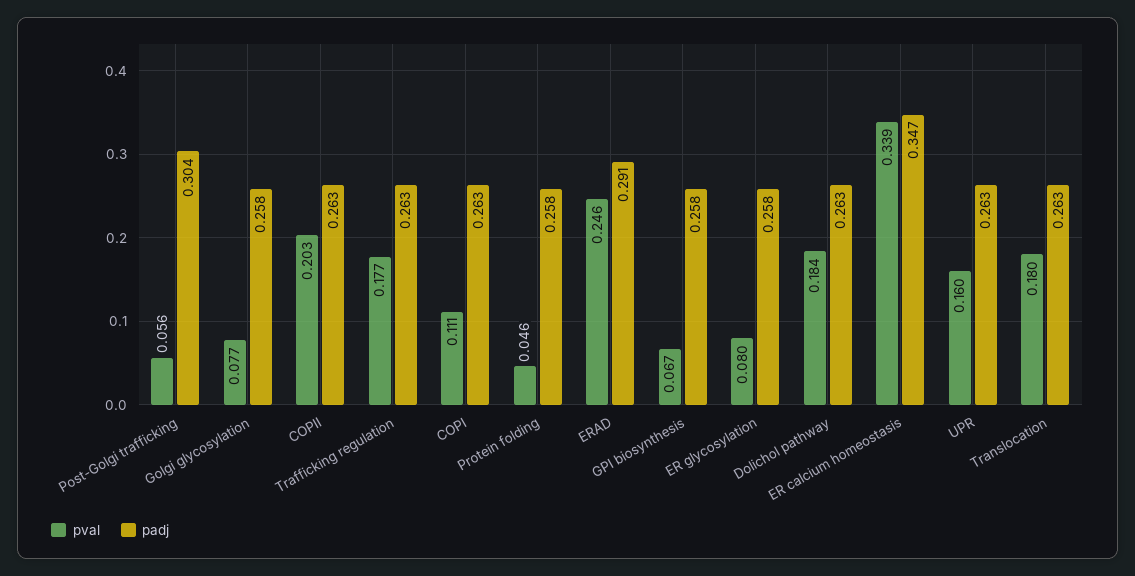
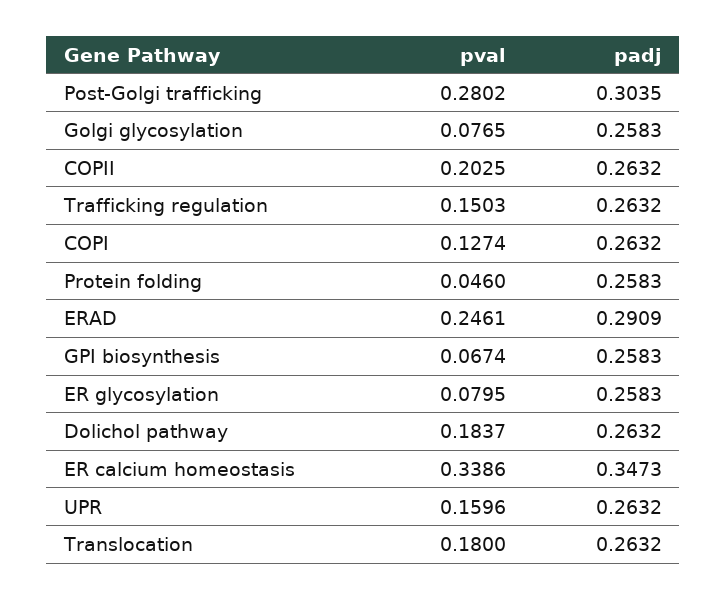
pval, Post-Golgi trafficking: 0.056 -> 0.2802
pval, Trafficking regulation: 0.177 -> 0.1503
pval, COPI: 0.111 -> 0.1274

